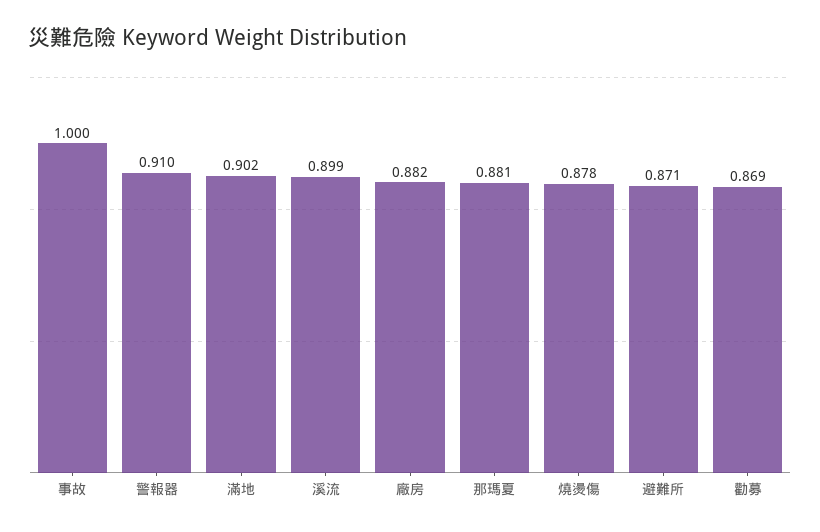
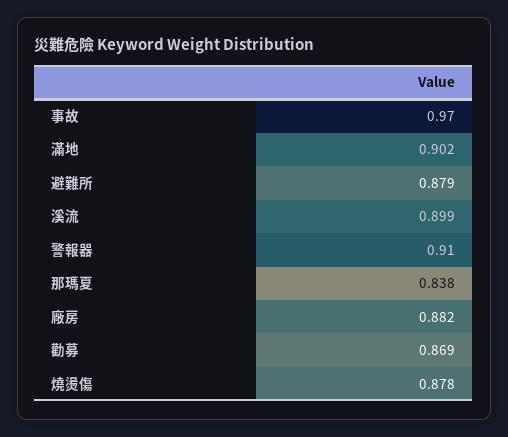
事故: 1 -> 0.97
那瑪夏: 0.881 -> 0.838
避難所: 0.871 -> 0.879

